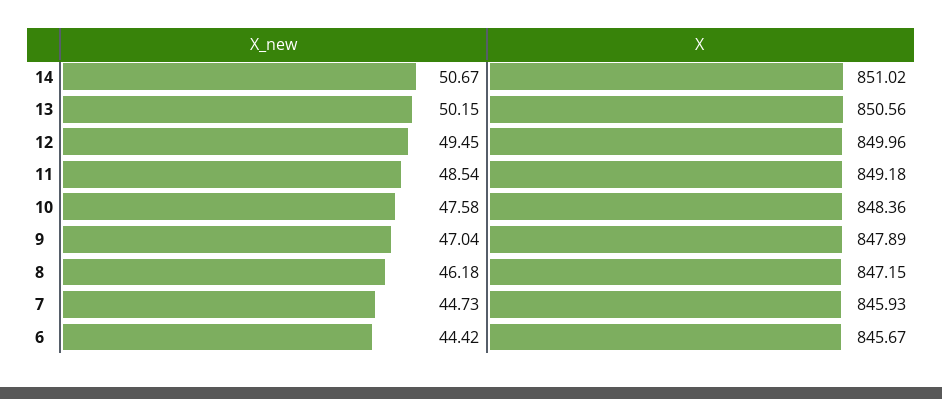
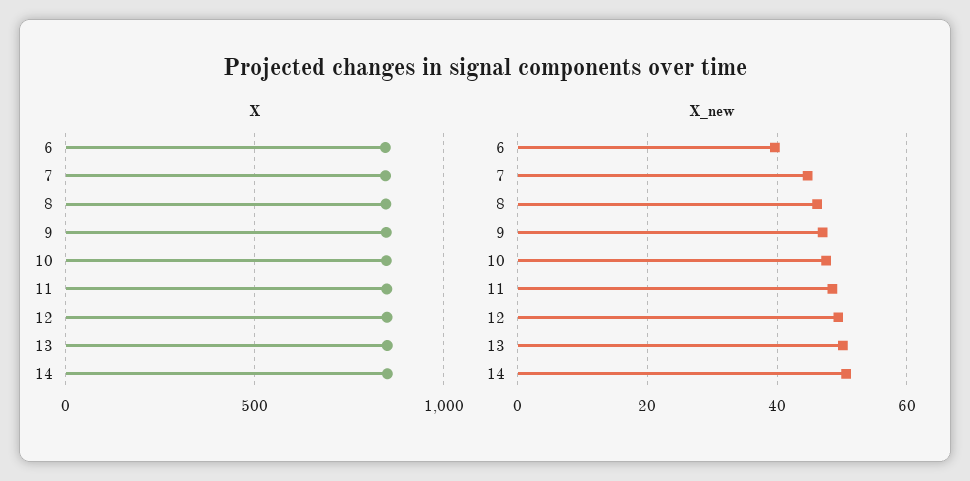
X_new, 6: 44.42 -> 40

